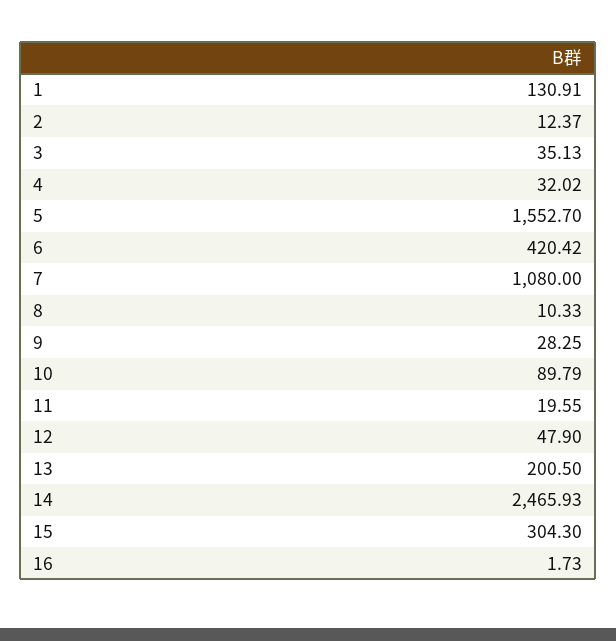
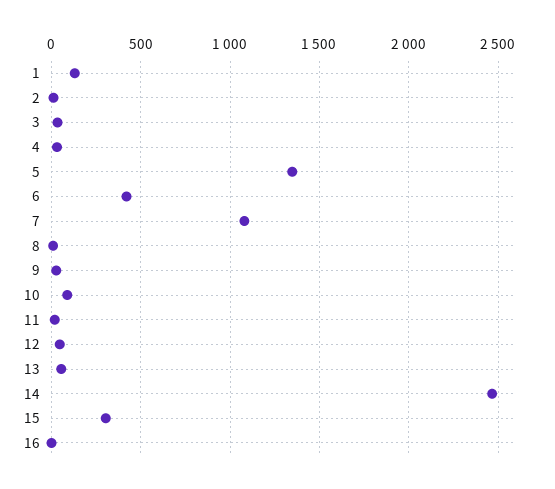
5: 1552.7 -> 1350
13: 200.5 -> 50

